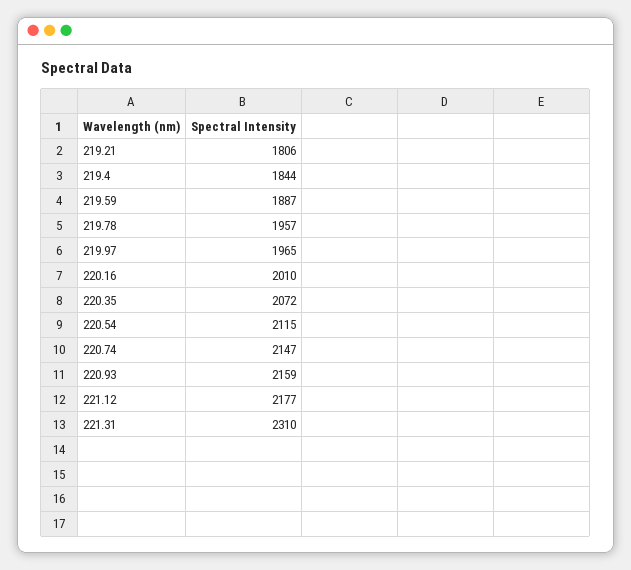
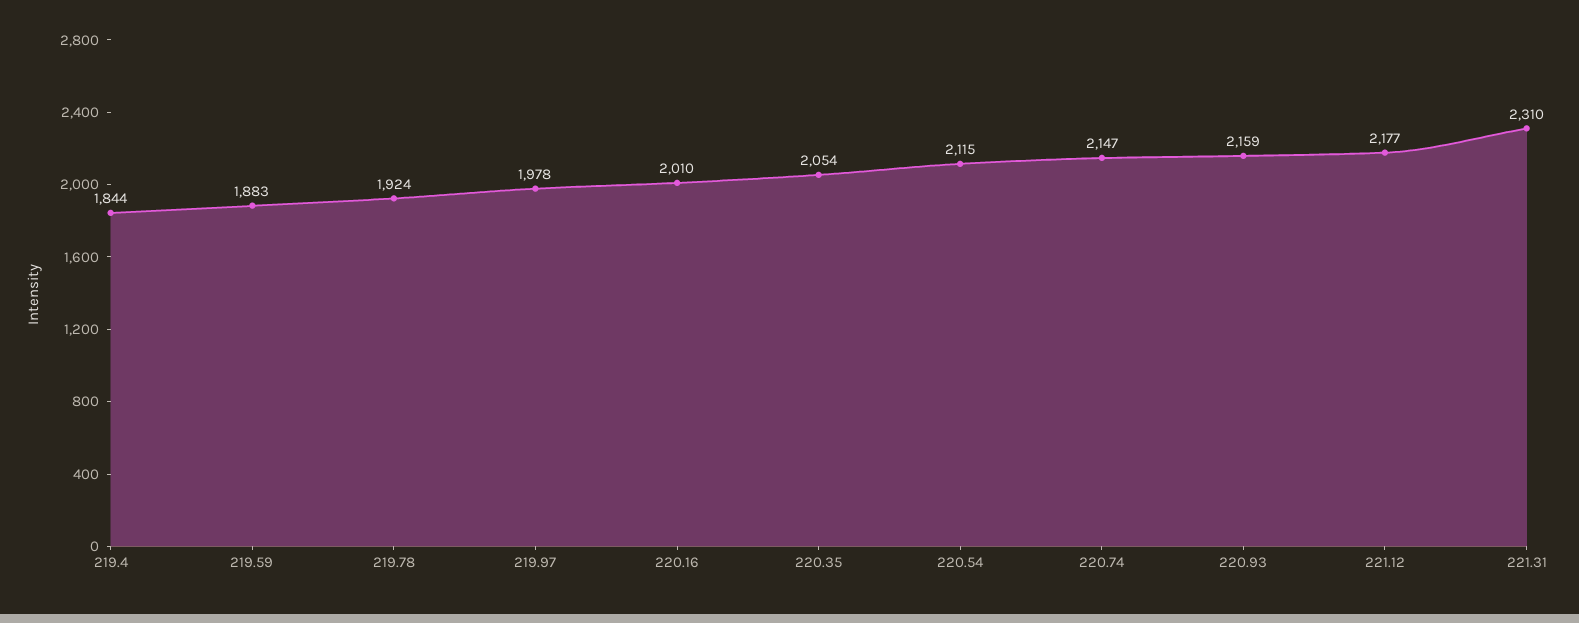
219.21: 1806 -> none
219.59: 1887 -> 1883
219.78: 1957 -> 1924
219.97: 1965 -> 1978
220.35: 2072 -> 2054

